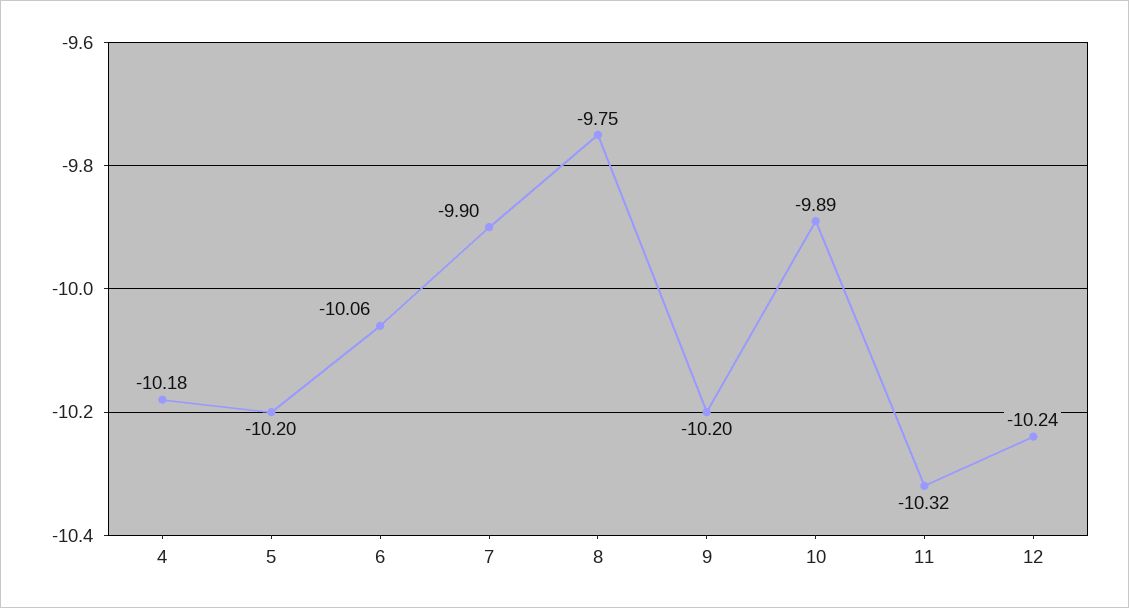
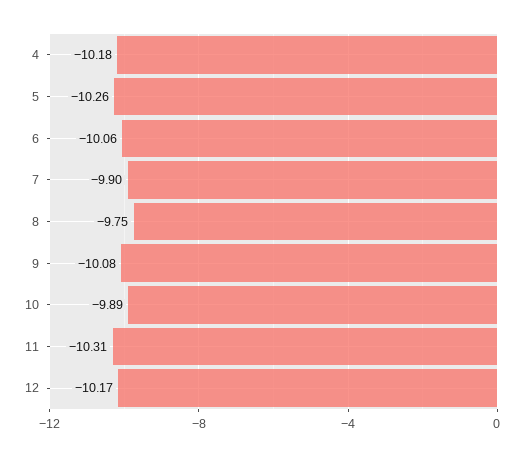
5: -10.2 -> -10.26
9: -10.2 -> -10.08
11: -10.32 -> -10.31
12: -10.24 -> -10.17

